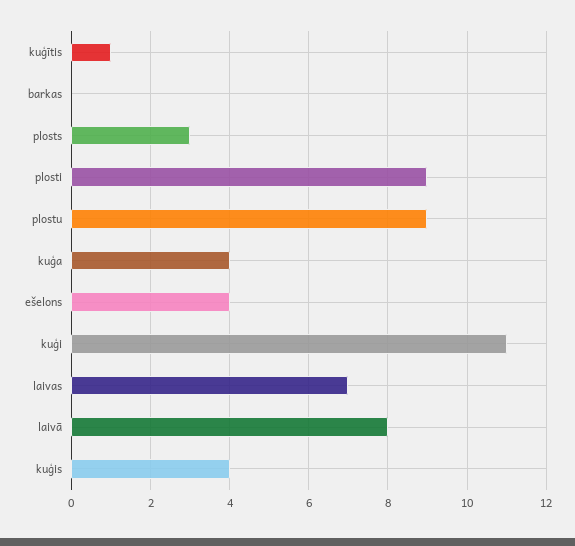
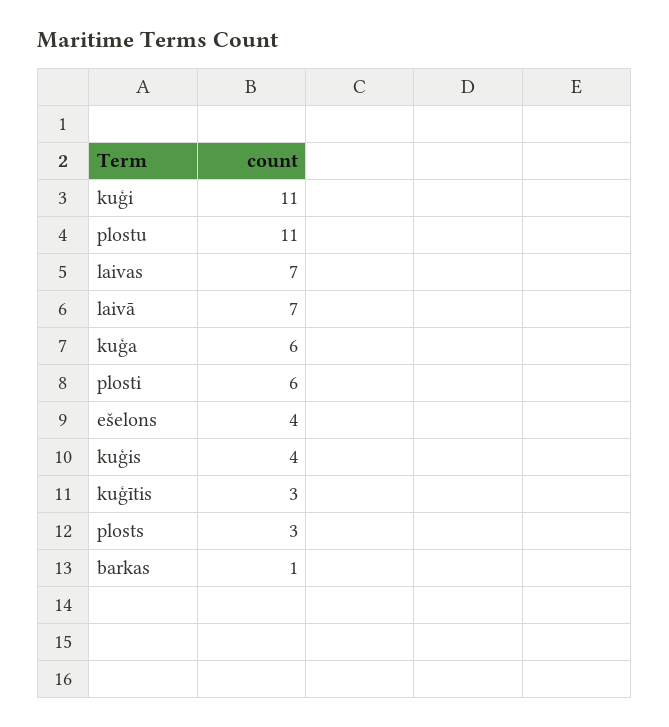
kuģītis: 1 -> 3
barkas: 0 -> 1
plosti: 9 -> 6
plostu: 9 -> 11
kuģa: 4 -> 6
laivā: 8 -> 7

